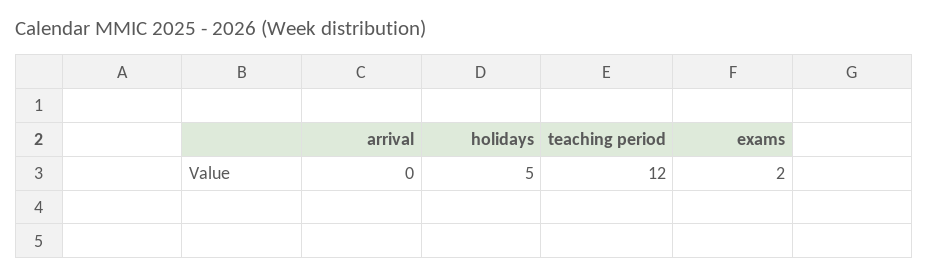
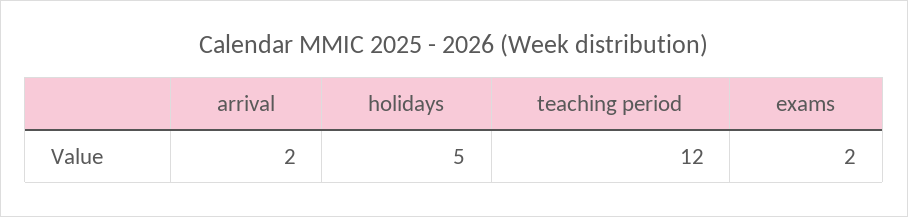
arrival: 0 -> 2

